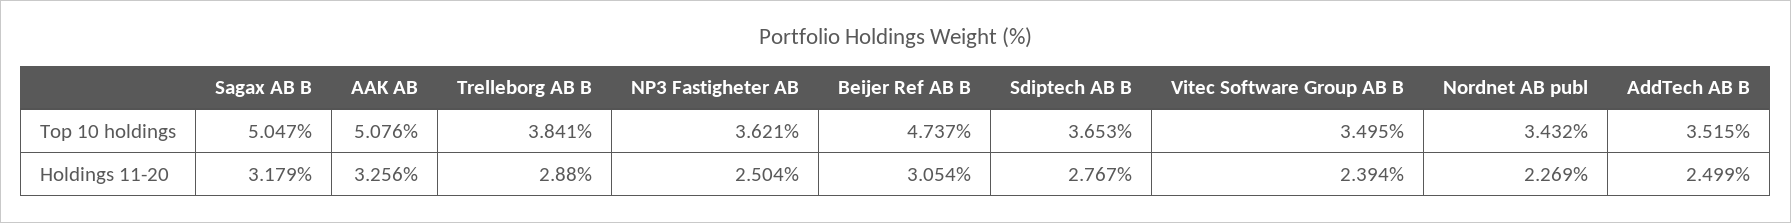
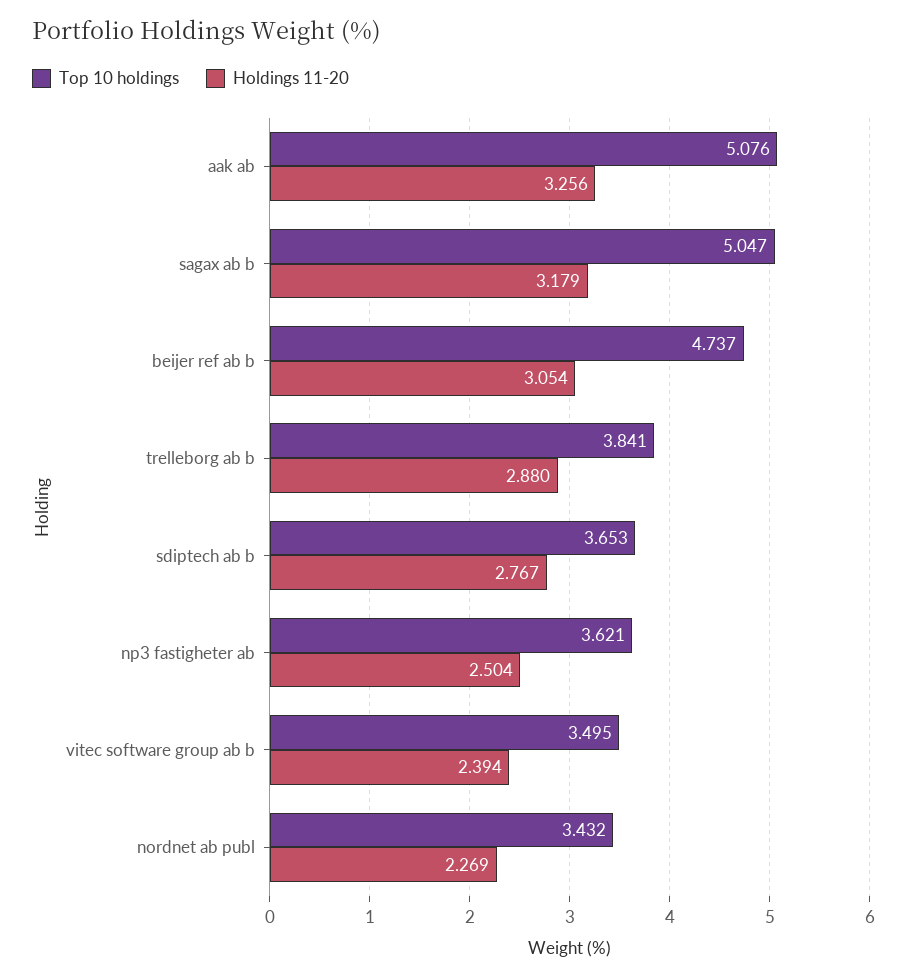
Top 10 holdings, AddTech AB B: 3.515 -> none
Holdings 11-20, AddTech AB B: 2.499 -> none

